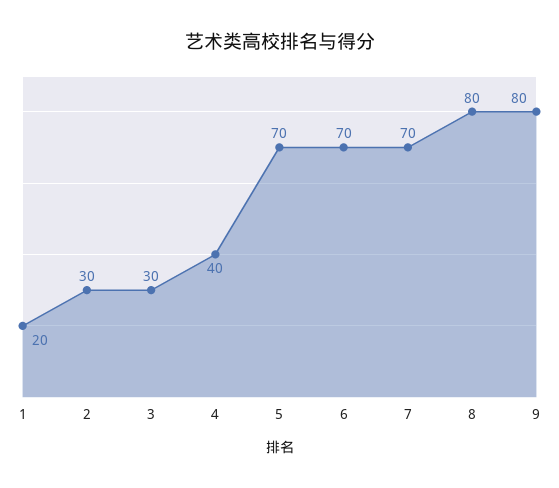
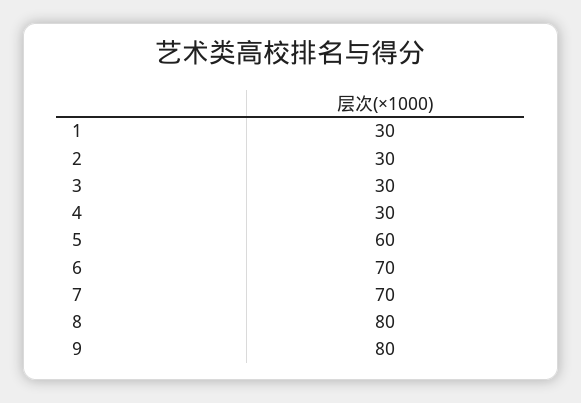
1: 20 -> 30
4: 40 -> 30
5: 70 -> 60

